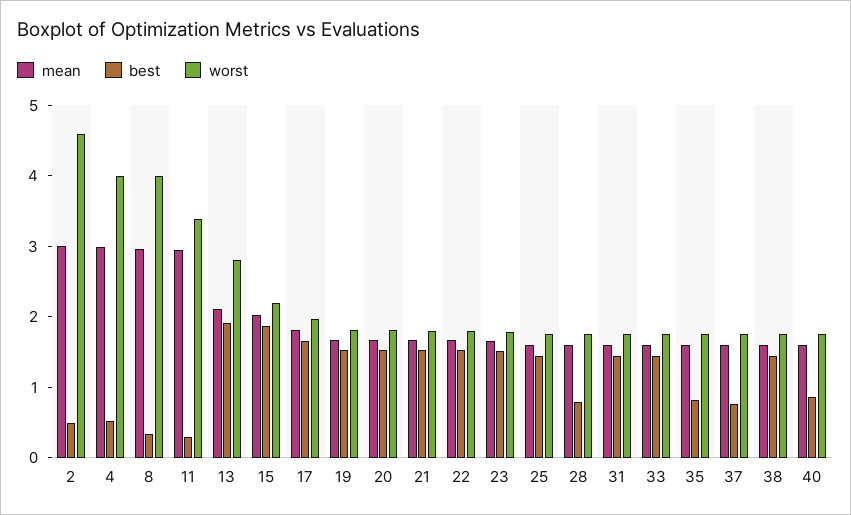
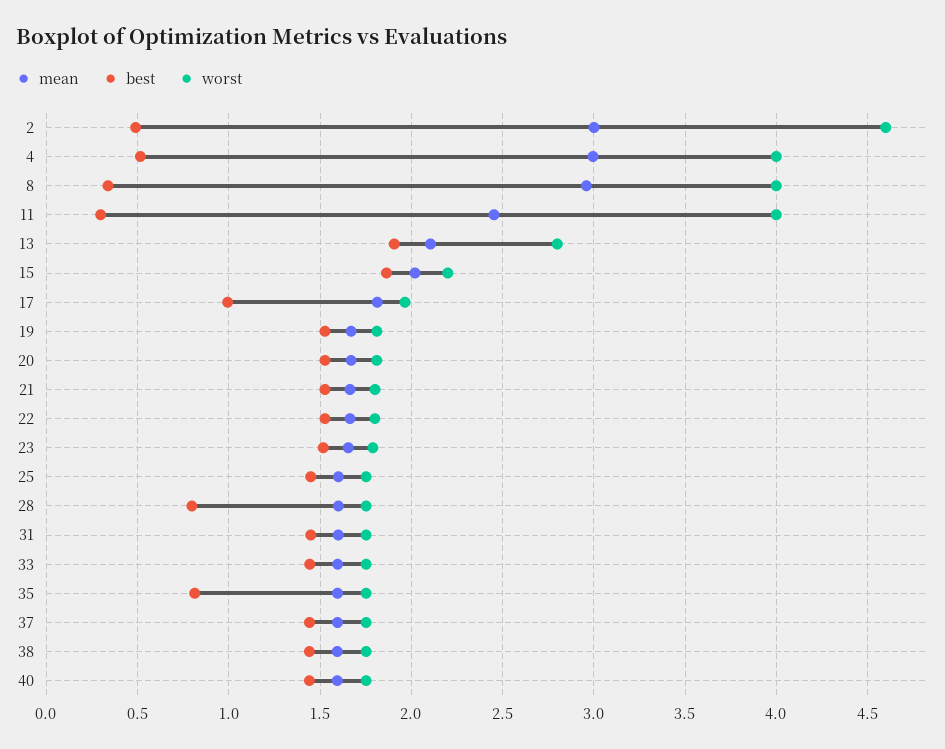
mean, 11: 3 -> 2.45
worst, 11: 3.4 -> 4
best, 17: 1.6 -> 1
best, 37: 0.8 -> 1.45
best, 40: 0.8 -> 1.45

